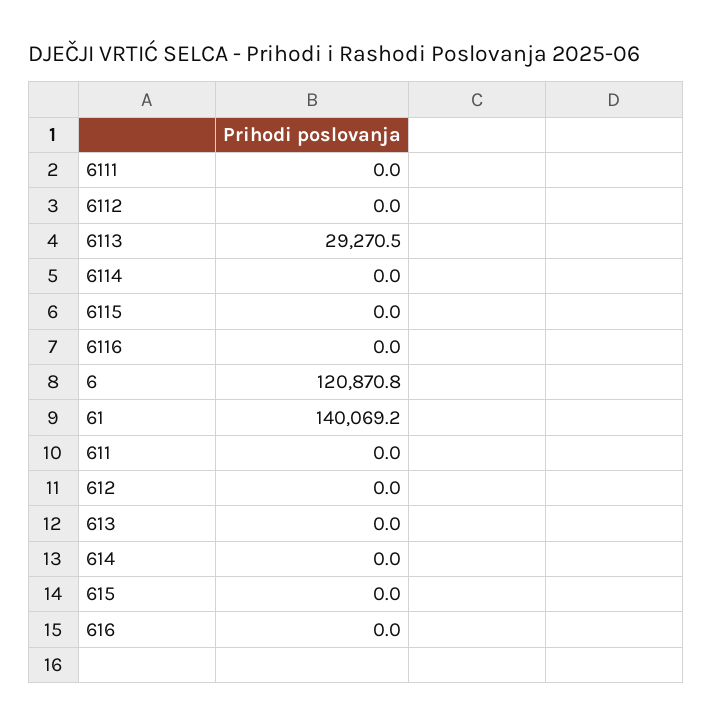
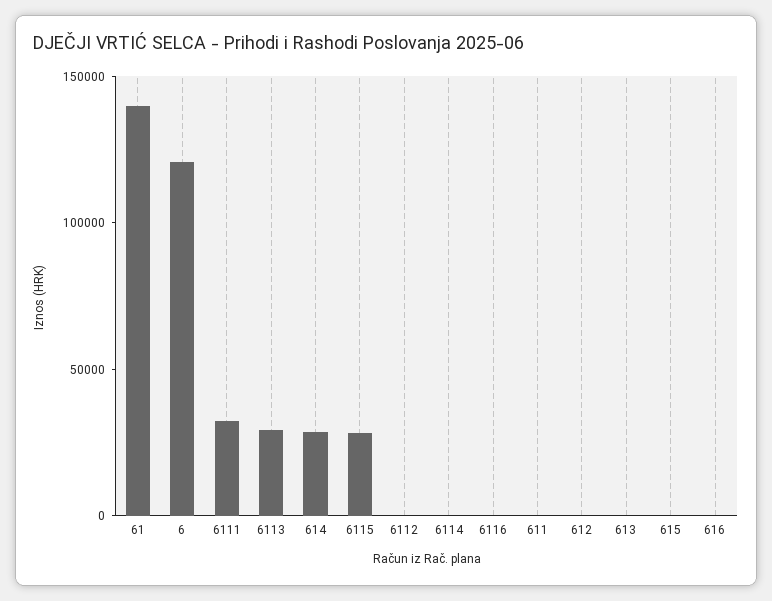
6111: 0 -> 30000
6115: 0 -> 30000
614: 0 -> 30000

